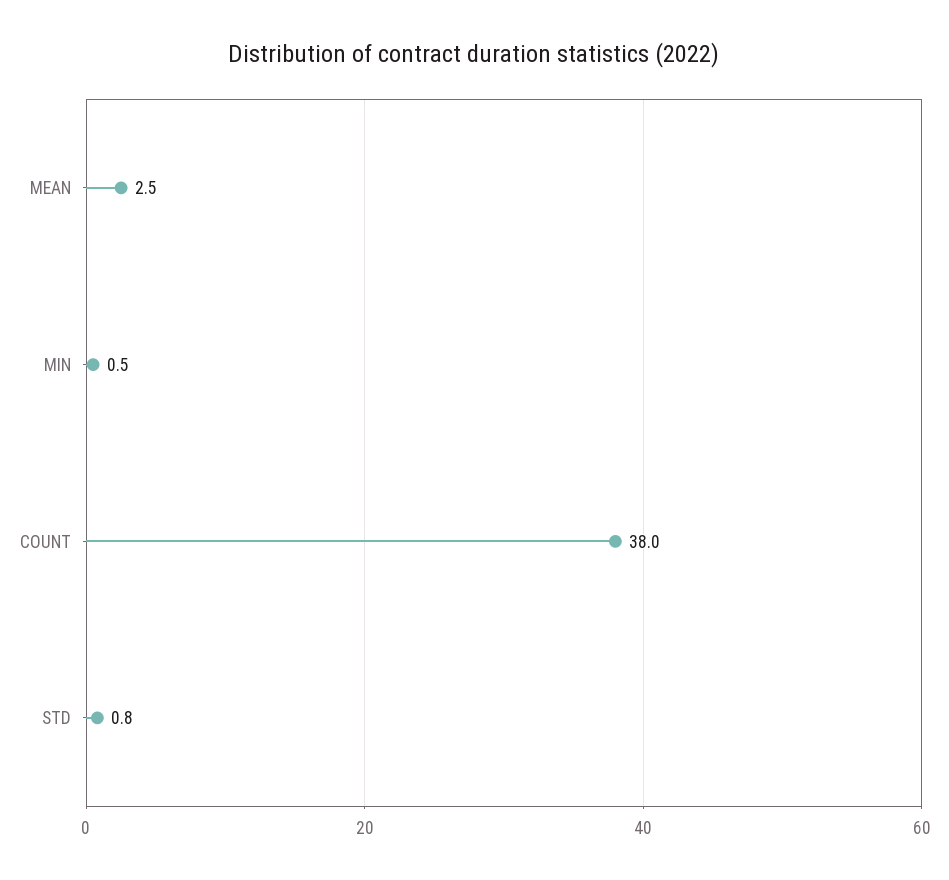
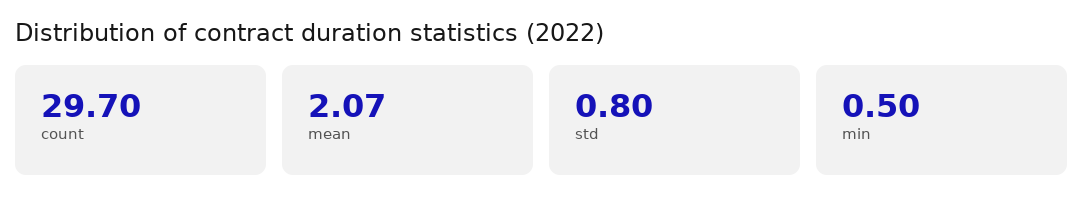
MEAN: 2.5 -> 2.07
COUNT: 38 -> 29.7

